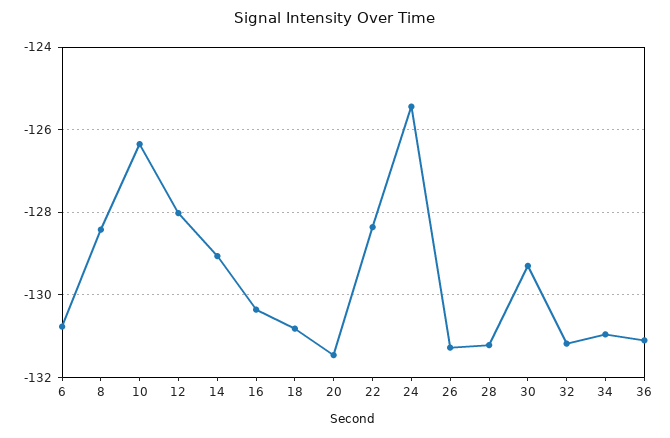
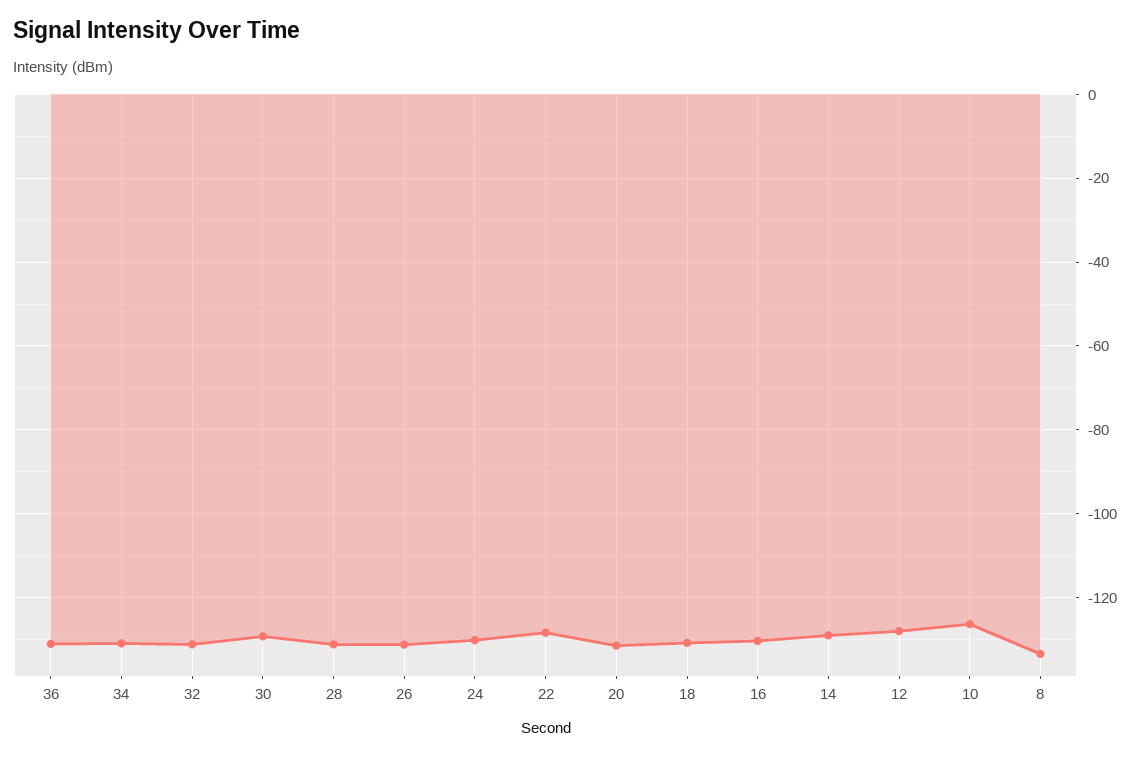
6: -130.8 -> none
8: -128.4 -> -134
24: -125.4 -> -130

